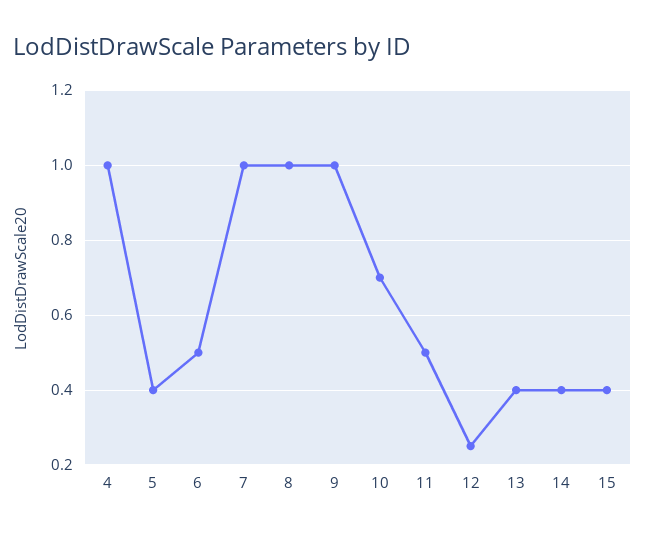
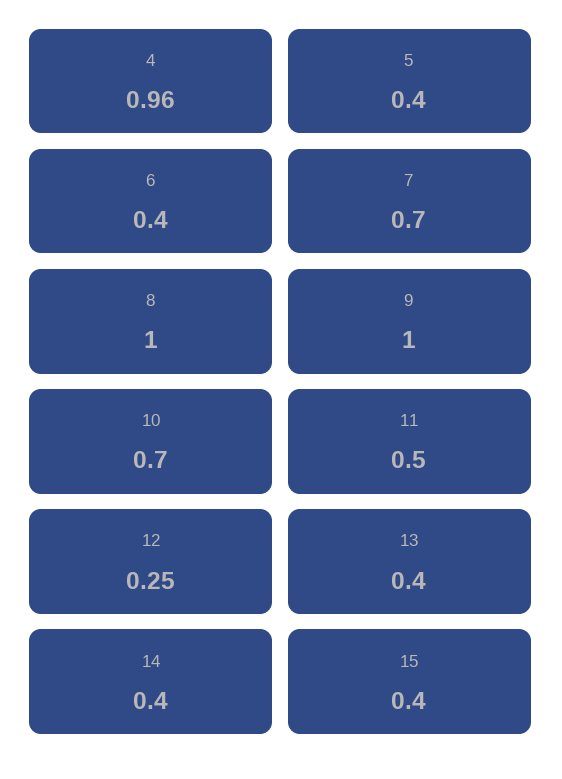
4: 1 -> 0.96
6: 0.5 -> 0.4
7: 1 -> 0.7

